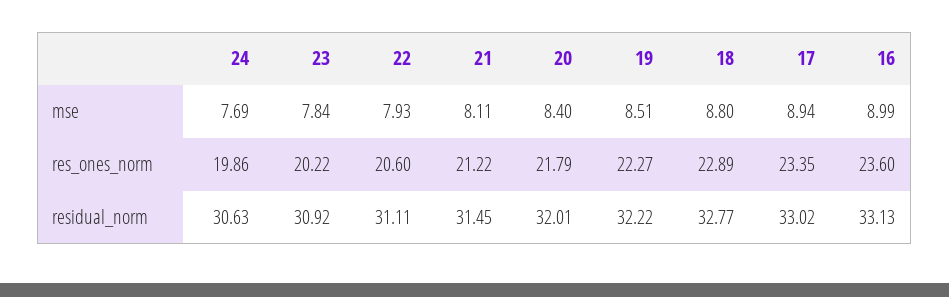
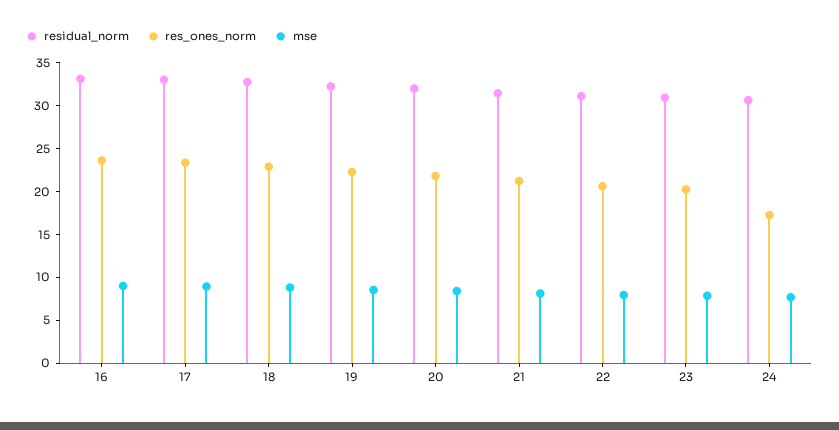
res_ones_norm, 24: 19.86 -> 17

